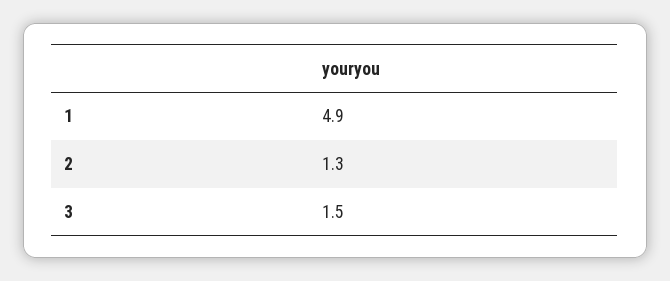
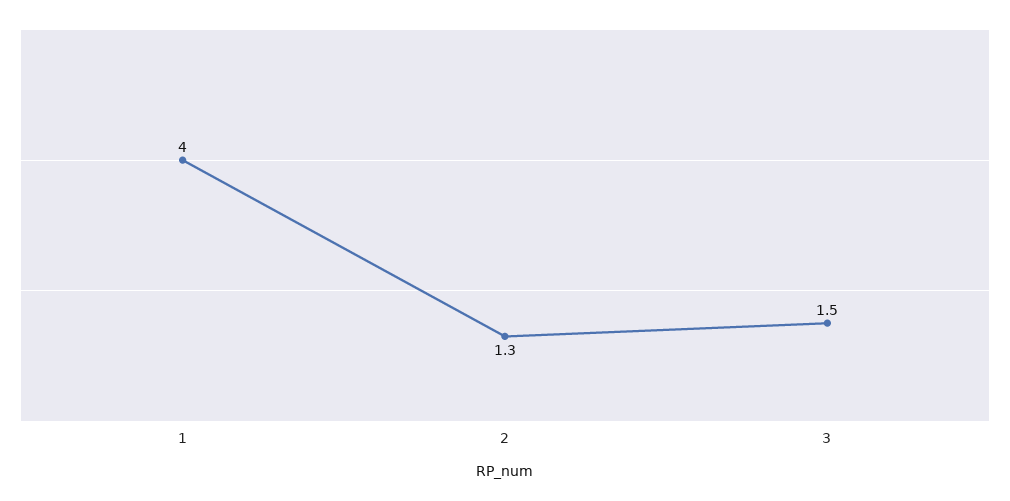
1: 4.9 -> 4

